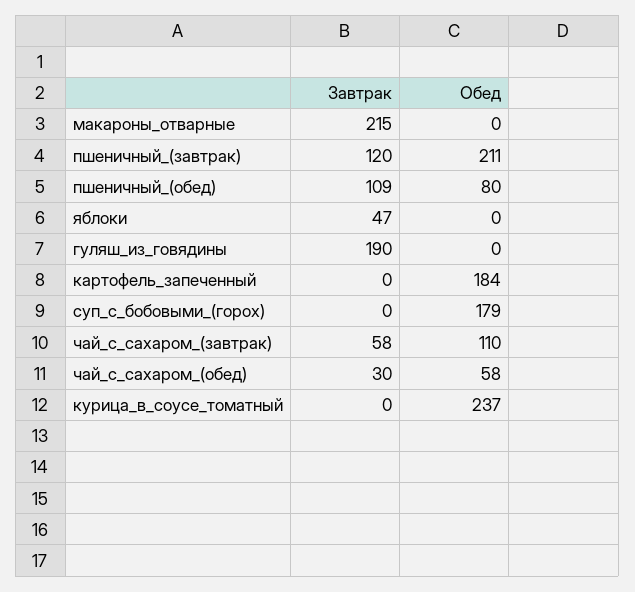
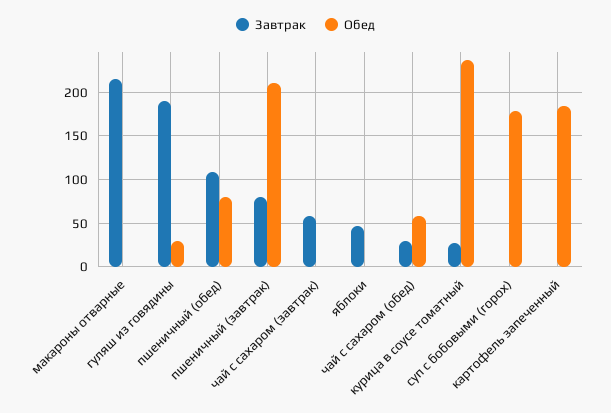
Завтрак, пшеничный_(завтрак): 120 -> 80
Обед, гуляш_из_говядины: 0 -> 30
Обед, чай_с_сахаром_(завтрак): 110 -> 0
Завтрак, курица_в_соусе_томатный: 0 -> 30

